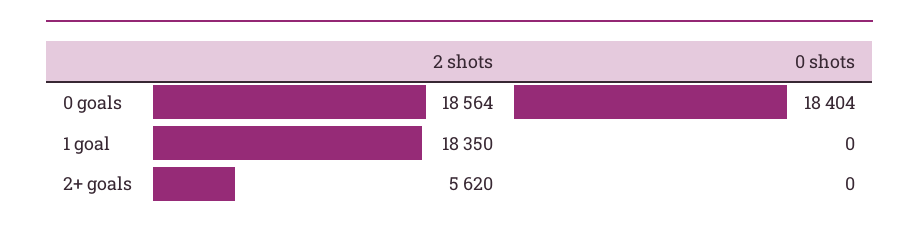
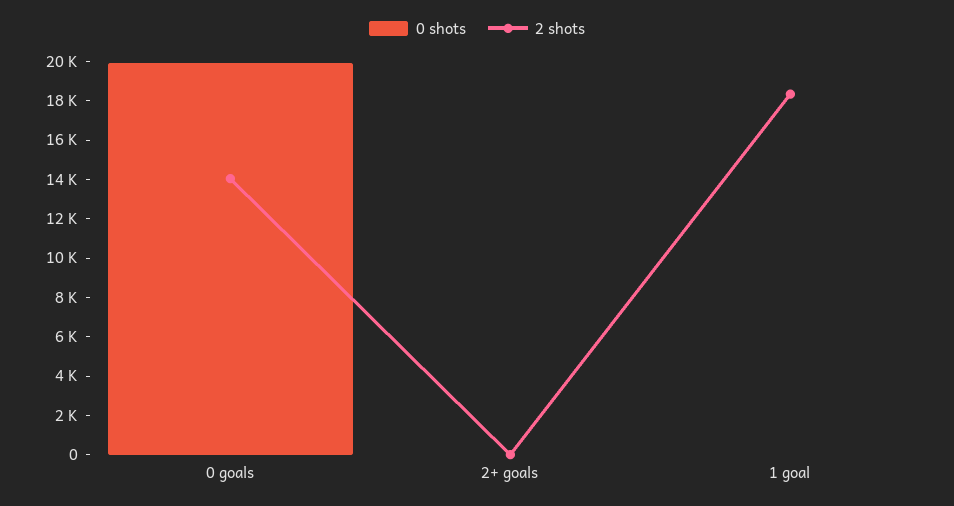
2 shots, 0 goals: 18564 -> 14000
0 shots, 0 goals: 18404 -> 20000
2 shots, 2+ goals: 5620 -> 0

